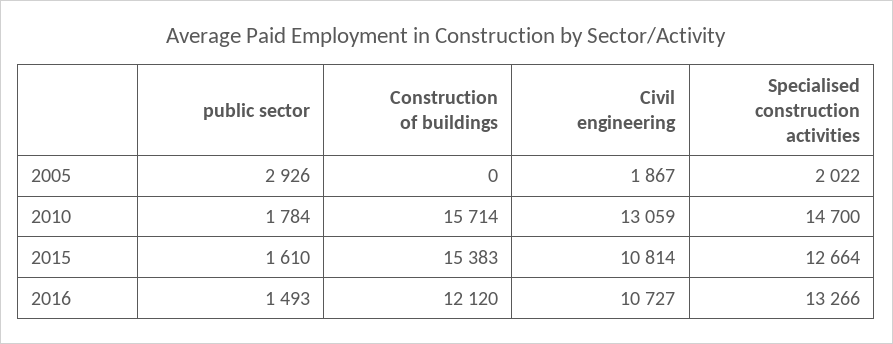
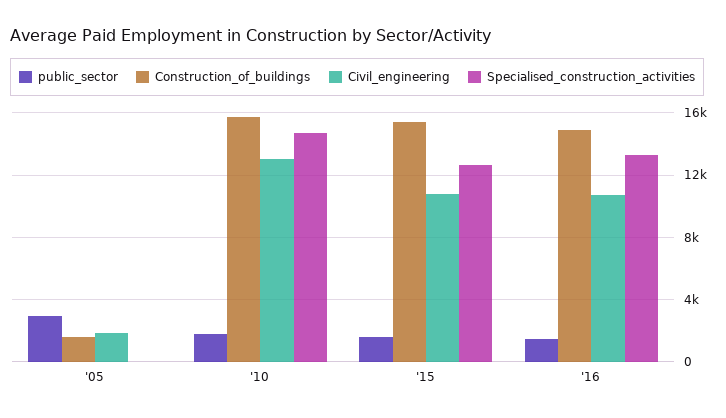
Construction of buildings, 2005: 0 -> 1500
Specialised construction activities, 2005: 2022 -> 0
Construction of buildings, 2016: 12120 -> 15000

